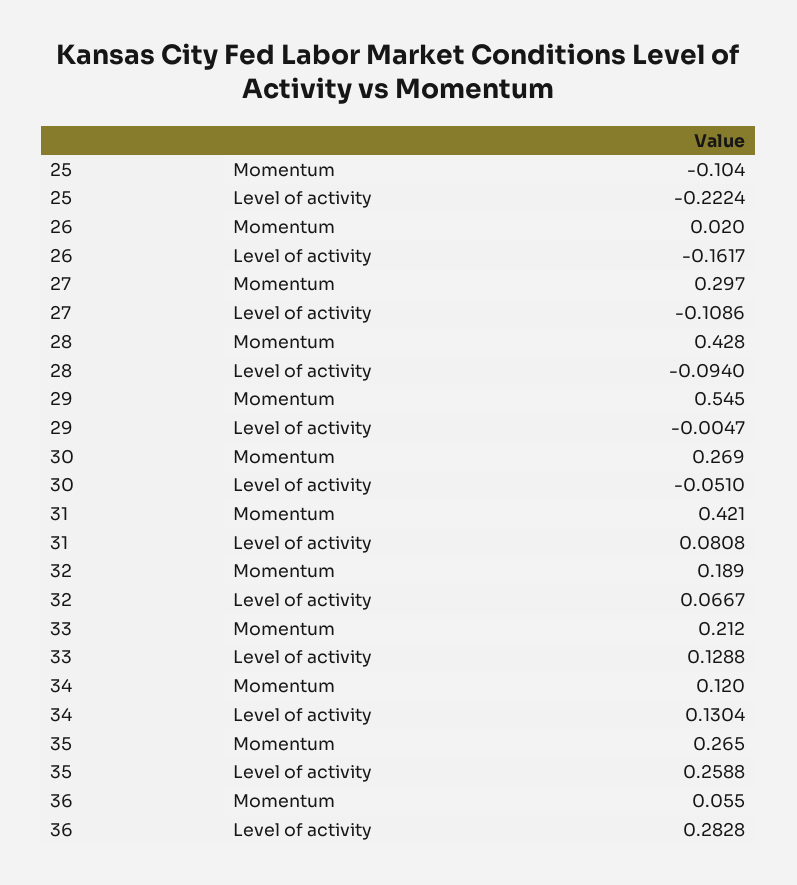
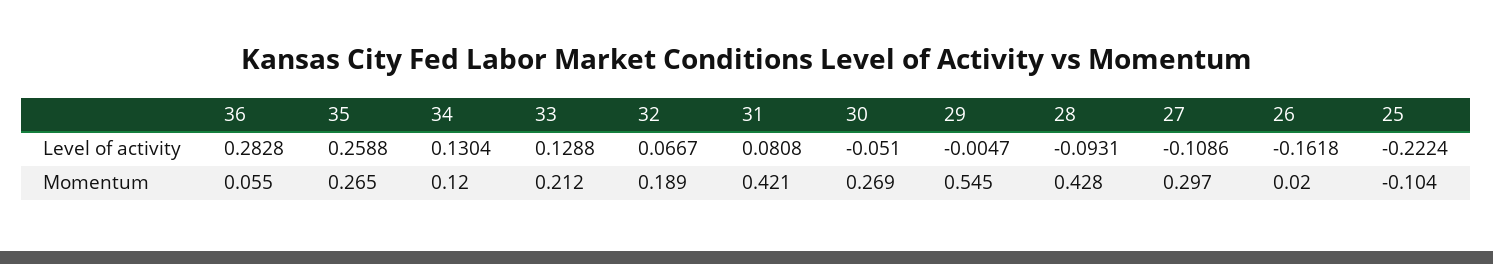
26, Level of activity: -0.1617 -> -0.1618
28, Level of activity: -0.094 -> -0.0931

